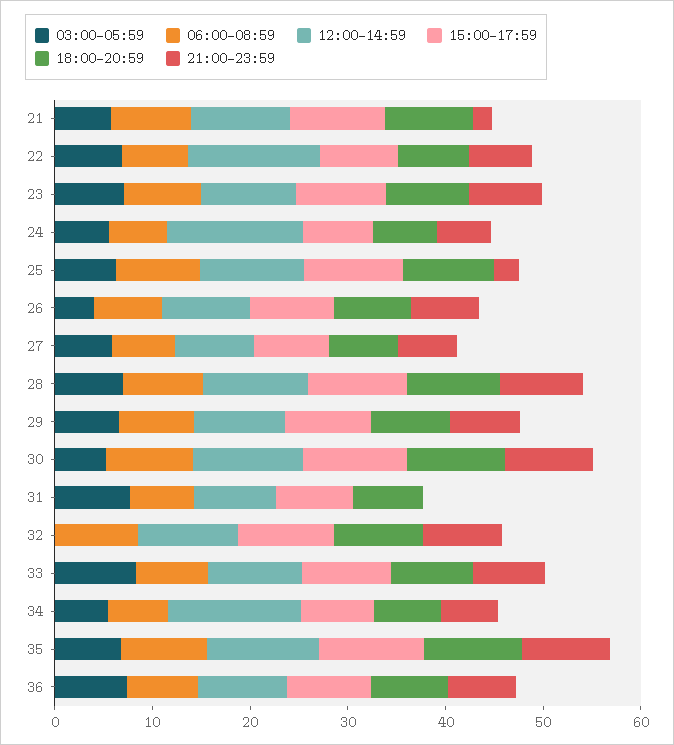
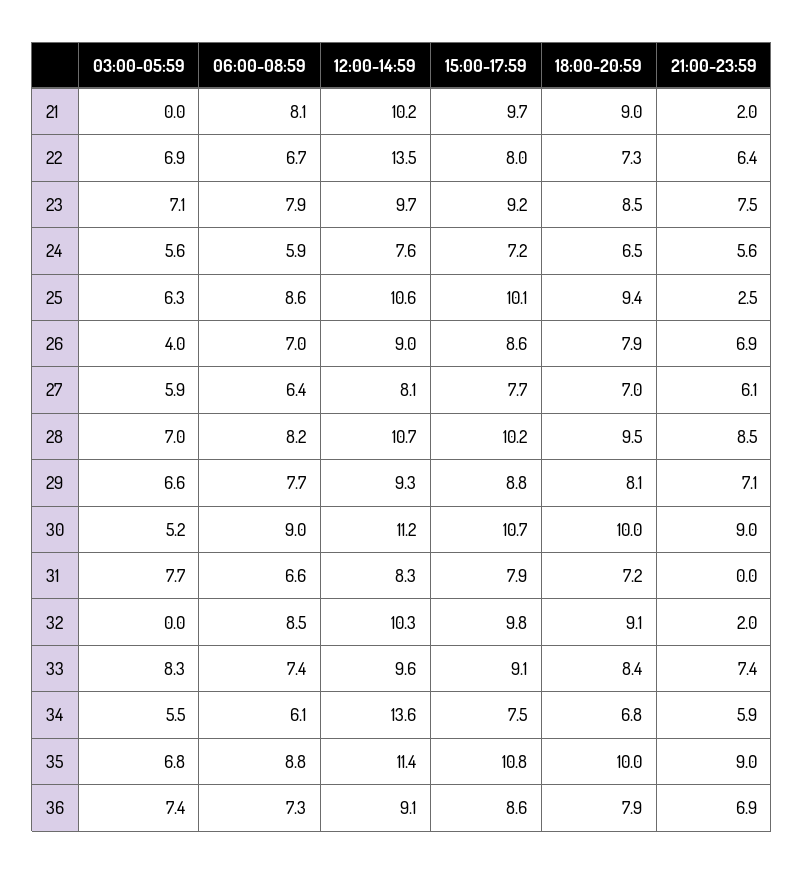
03:00-05:59, 21: 6 -> 0
12:00-14:59, 24: 14 -> 7.6
21:00-23:59, 32: 8 -> 2

